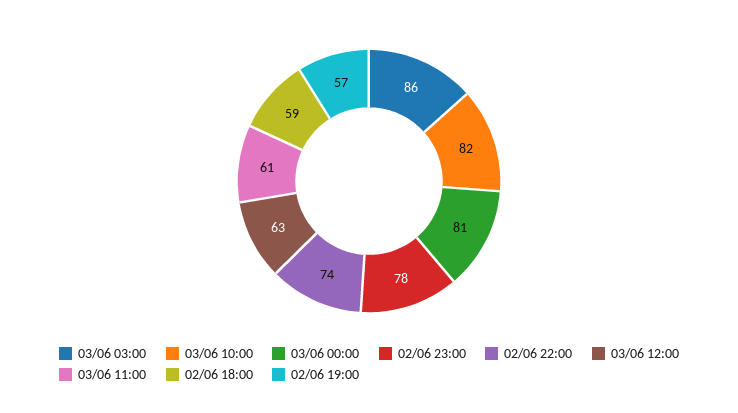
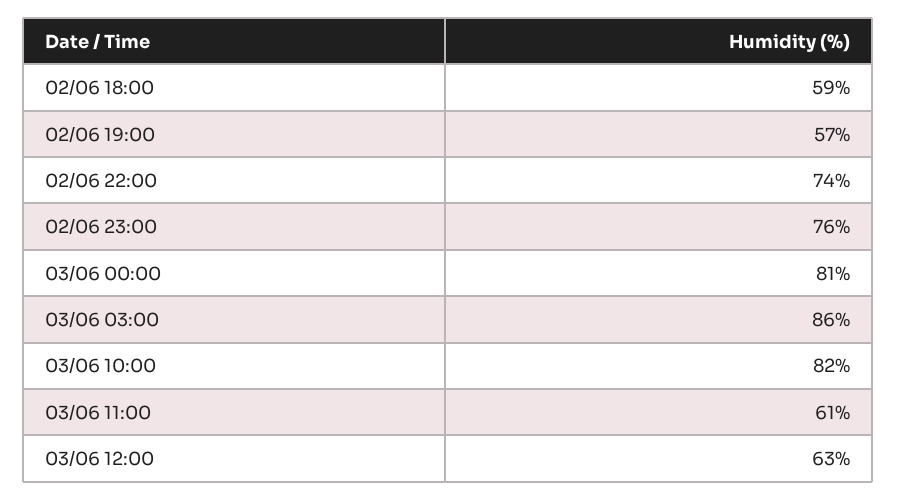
02/06 23:00: 78 -> 76

